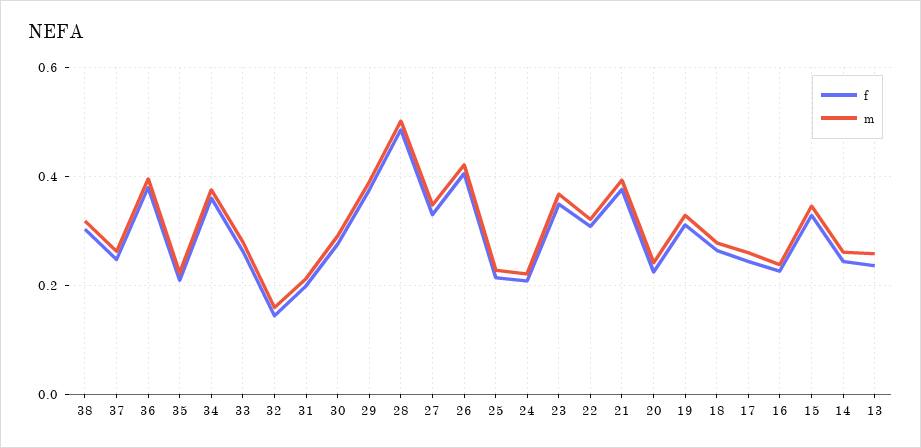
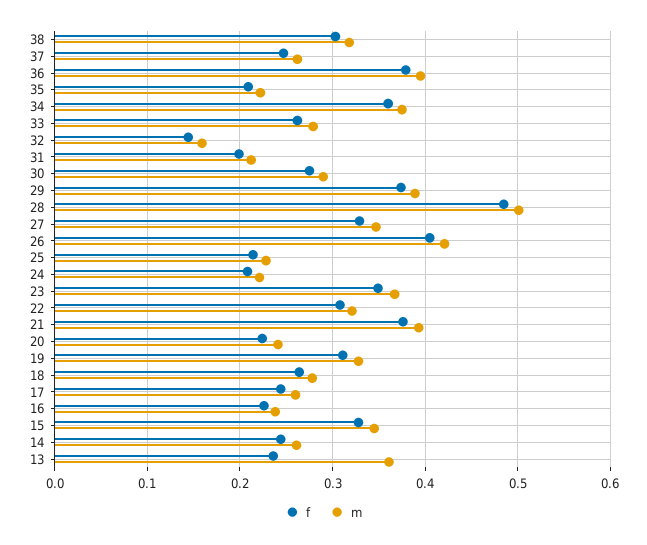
m, 13: 0.26 -> 0.36

